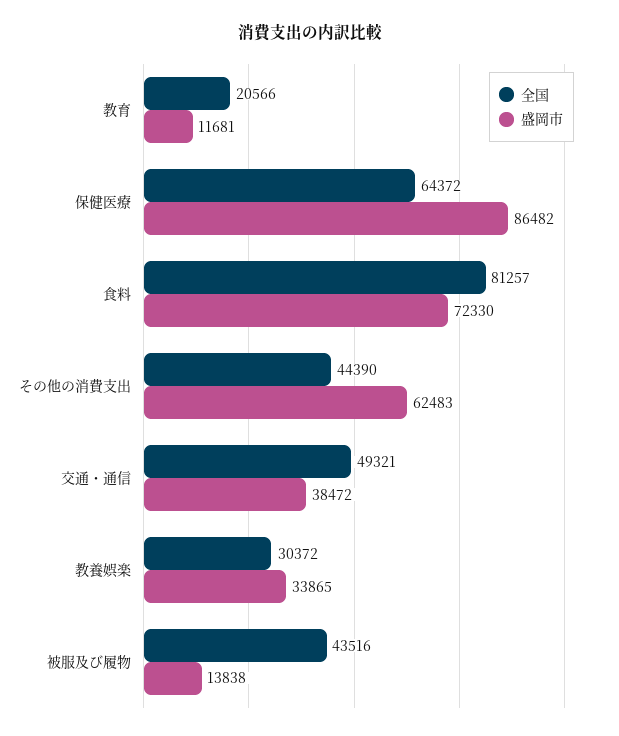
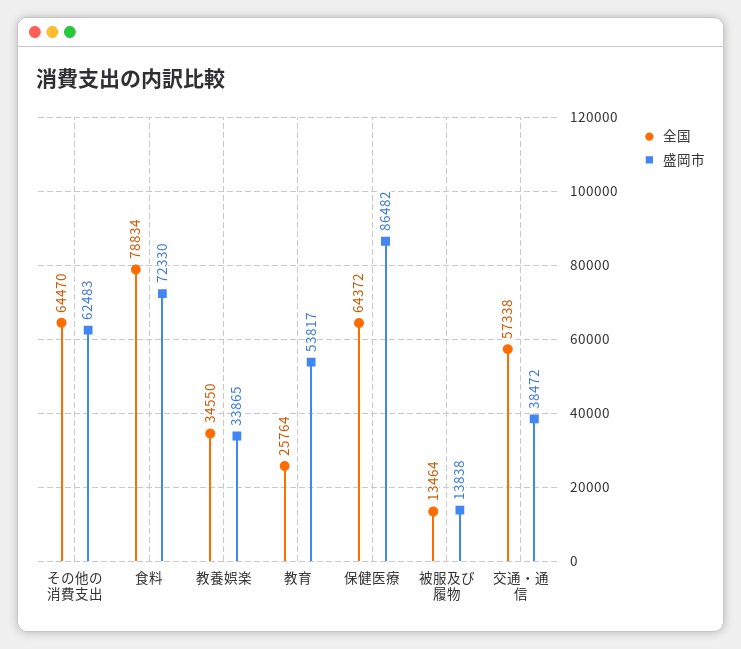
全国, 教育: 20566 -> 25764
盛岡市, 教育: 11681 -> 53817
全国, 食料: 81257 -> 78834
全国, その他の消費支出: 44390 -> 64470
全国, 交通・通信: 49321 -> 57338
全国, 教養娯楽: 30372 -> 34550
全国, 被服及び履物: 43516 -> 13464

